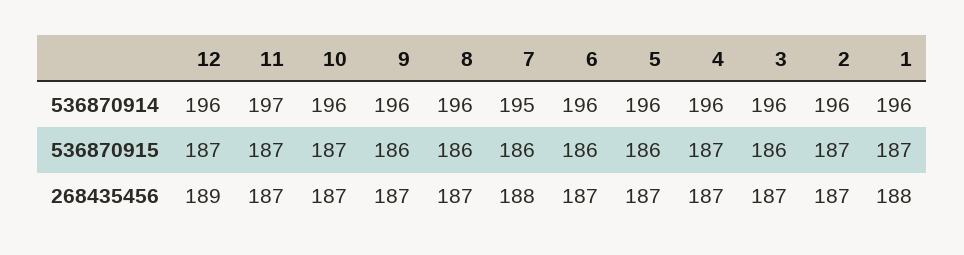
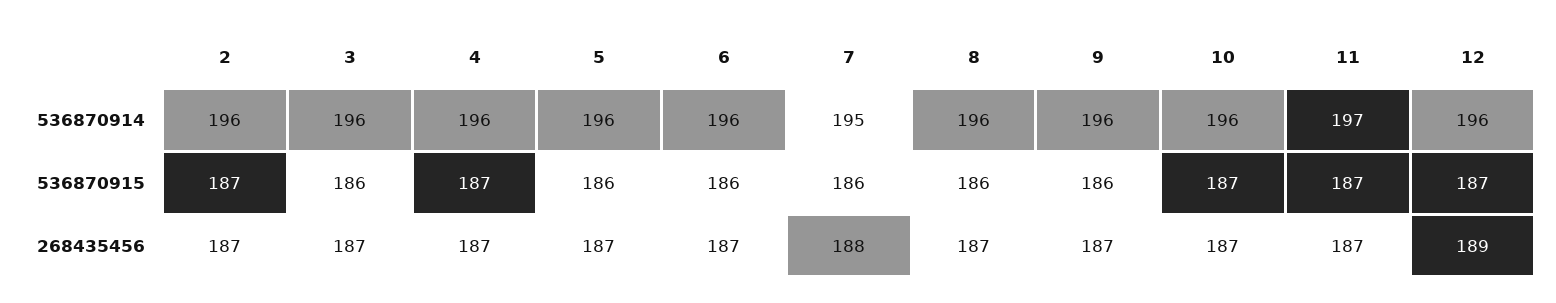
1, 536870914: 196 -> none
1, 536870915: 187 -> none
1, 268435456: 188 -> none

